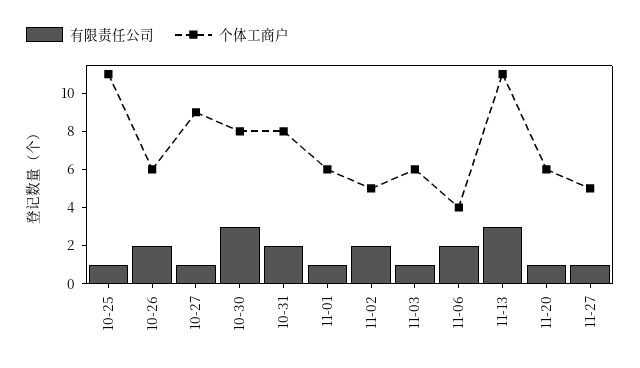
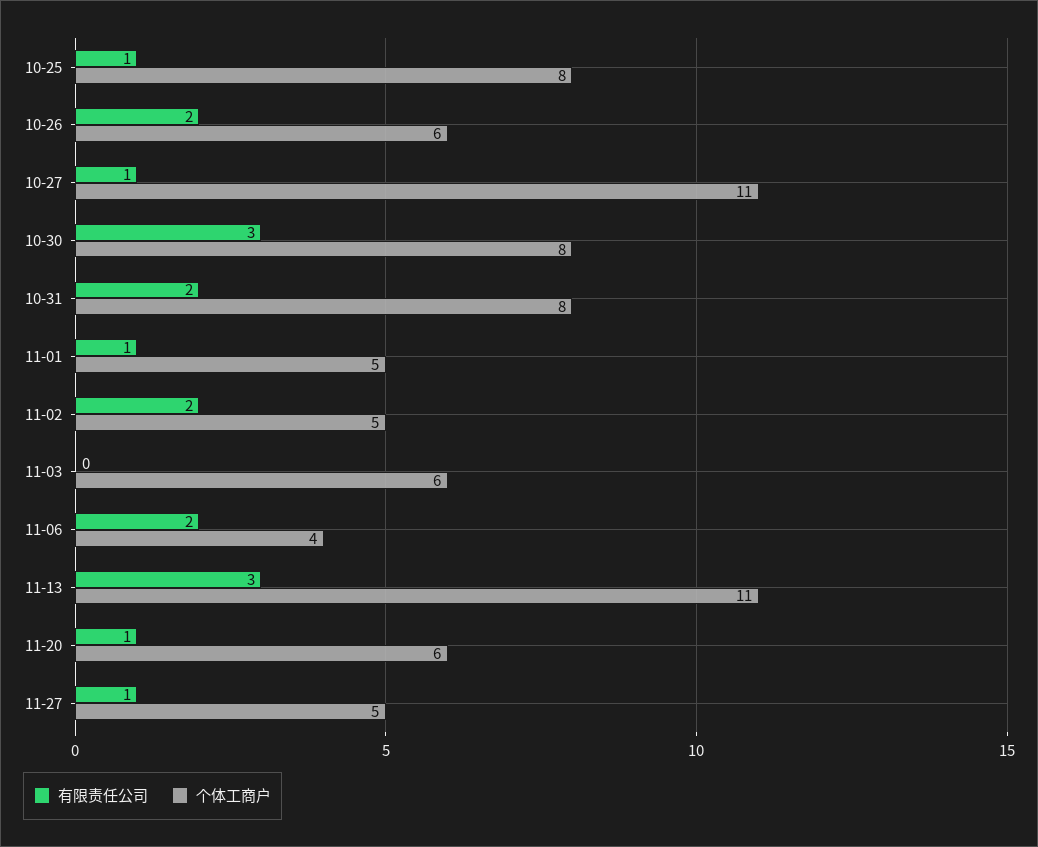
个体工商户, 10-25: 11 -> 8
个体工商户, 10-27: 9 -> 11
个体工商户, 11-01: 6 -> 5
有限责任公司, 11-03: 1 -> 0

